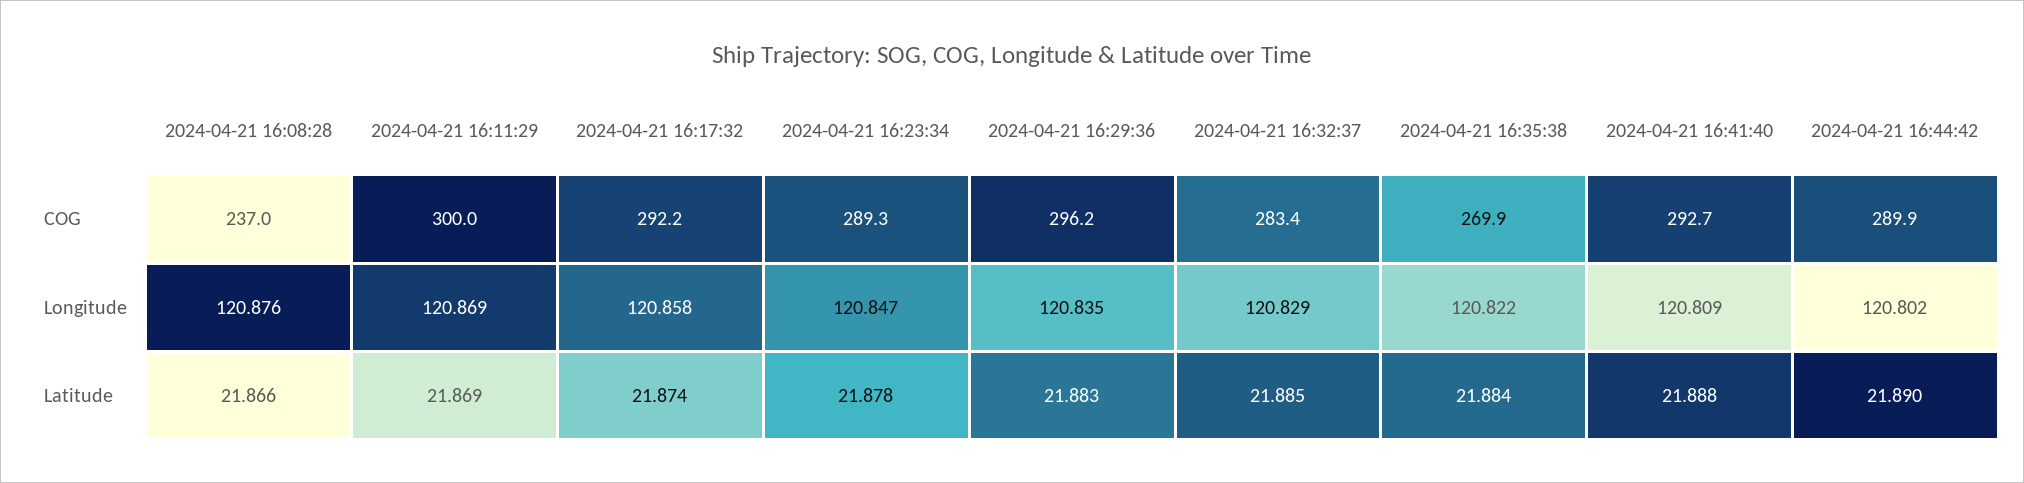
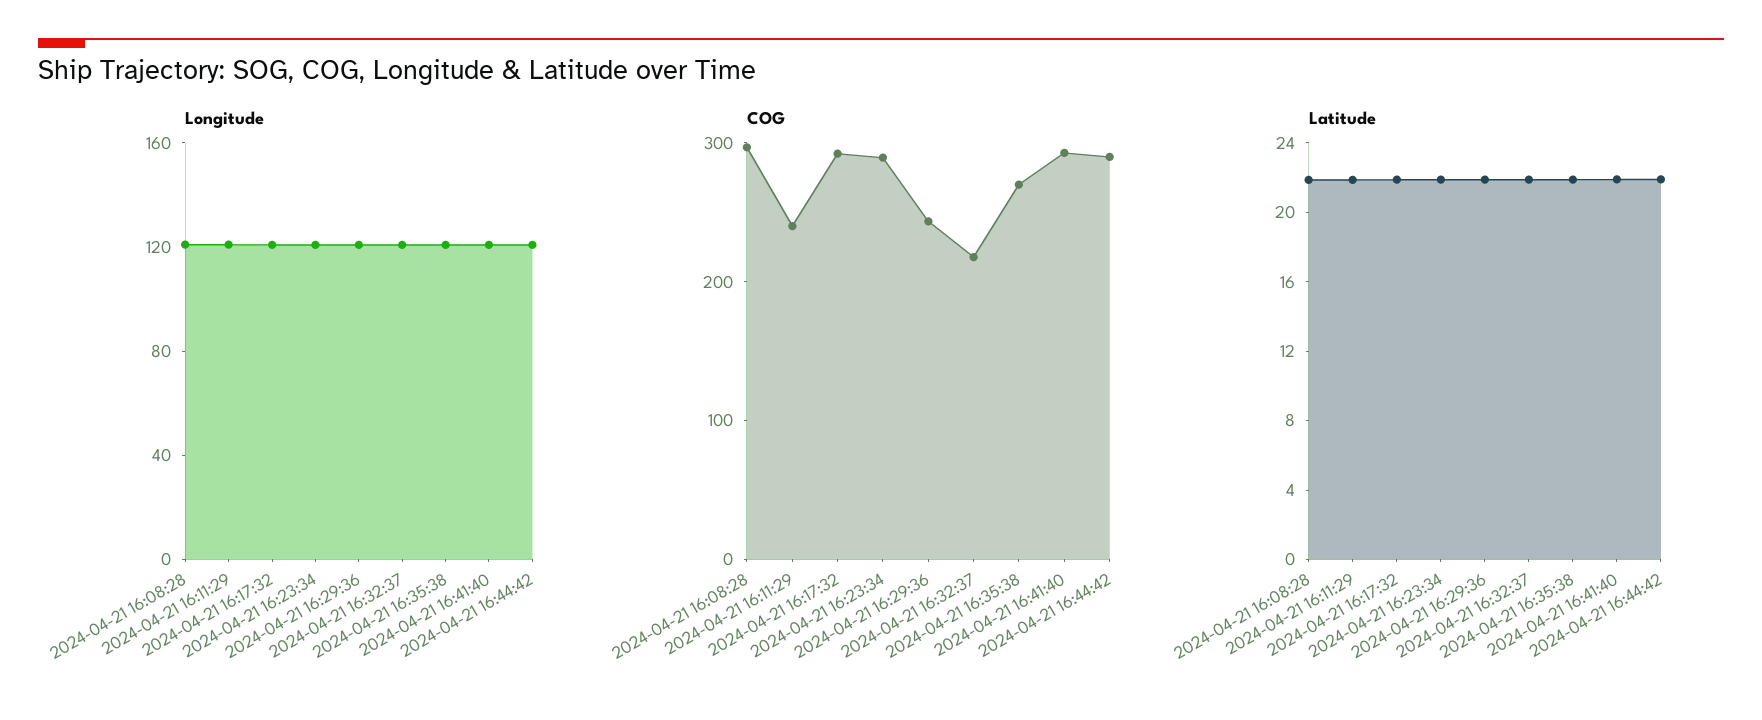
COG, 2024-04-21 16:08:28: 237 -> 300
COG, 2024-04-21 16:11:29: 300 -> 240
COG, 2024-04-21 16:29:36: 296.2 -> 240
COG, 2024-04-21 16:32:37: 283.4 -> 220

